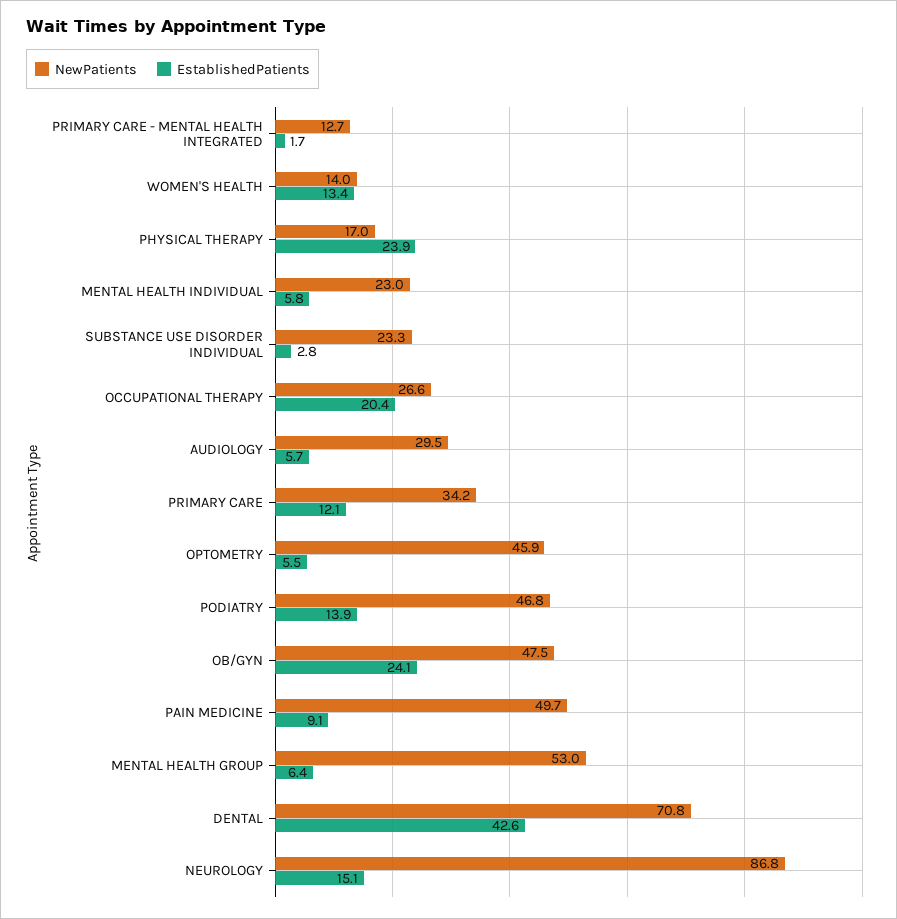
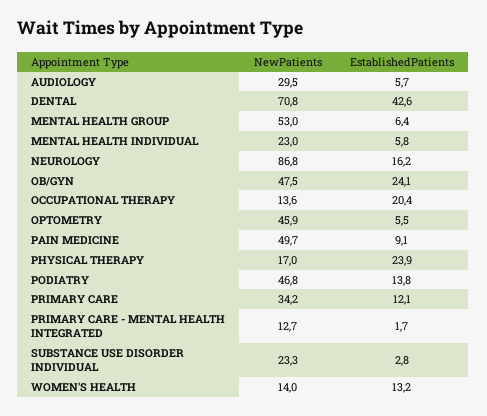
EstablishedPatients, WOMEN'S HEALTH: 13.4 -> 13.2
NewPatients, OCCUPATIONAL THERAPY: 26.6 -> 13.6
EstablishedPatients, PODIATRY: 13.9 -> 13.8
EstablishedPatients, NEUROLOGY: 15.1 -> 16.2

